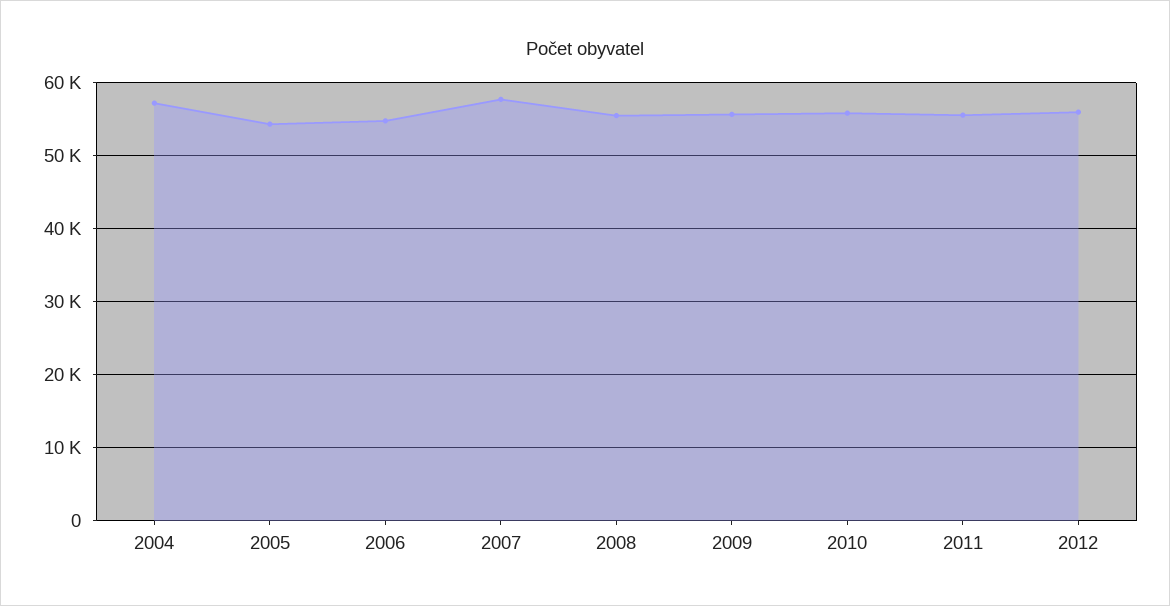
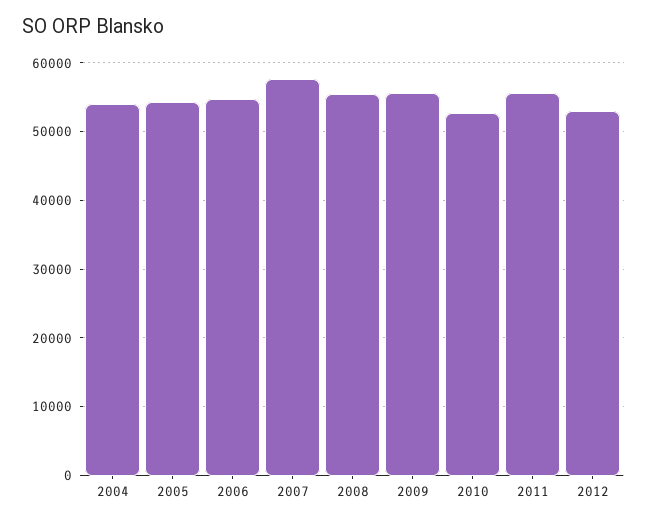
2004: 57000 -> 54000
2010: 56000 -> 53000
2012: 56000 -> 53000

